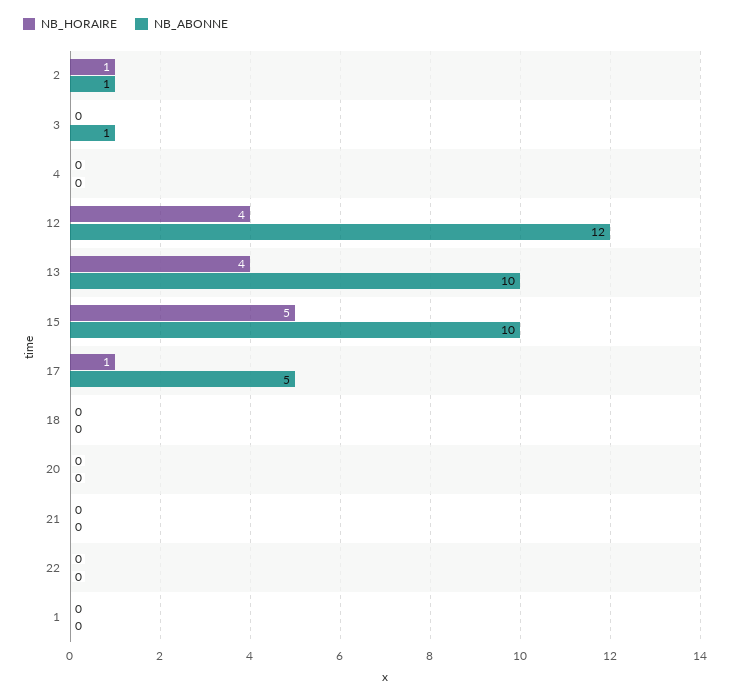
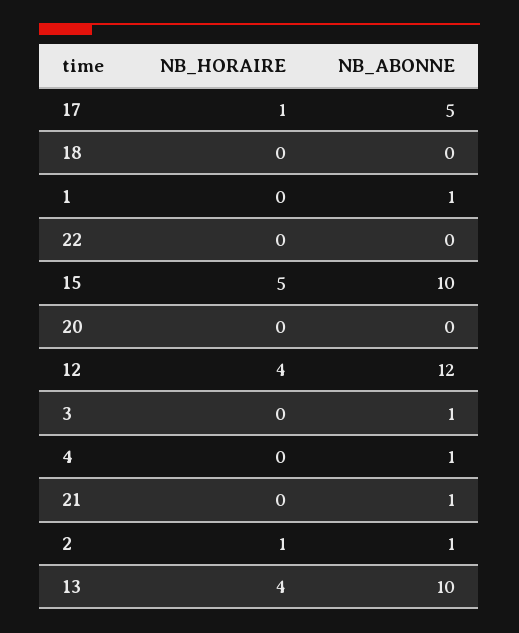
NB_ABONNE, 4: 0 -> 1
NB_ABONNE, 21: 0 -> 1
NB_ABONNE, 1: 0 -> 1

